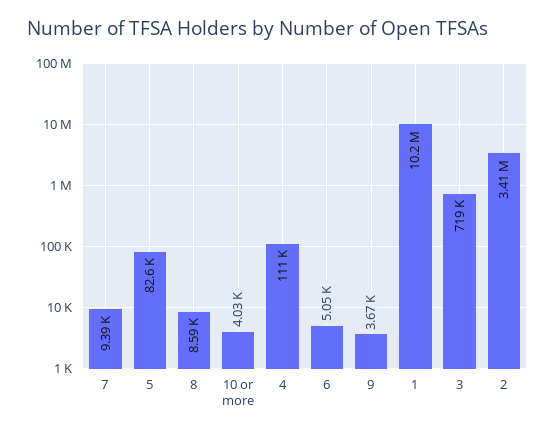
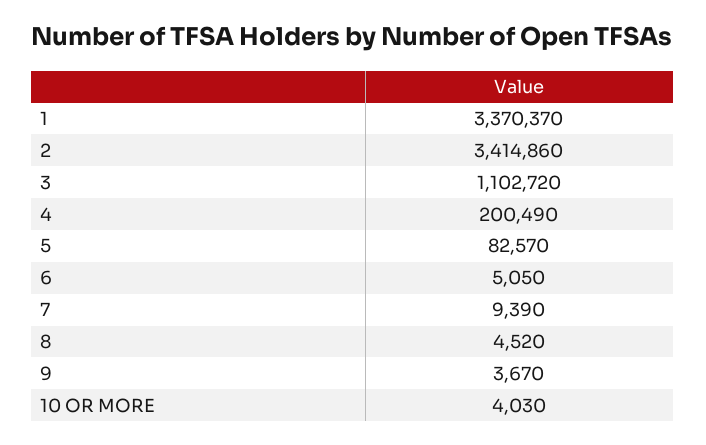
8: 8590 -> 4520
4: 111000 -> 200490
1: 10200000 -> 3370370
3: 719000 -> 1102720

